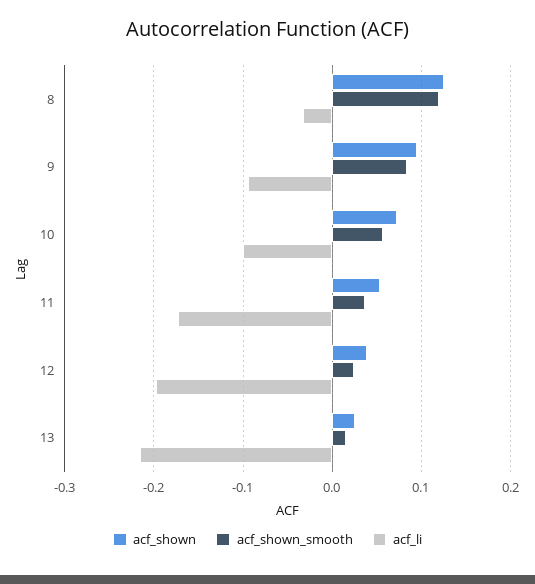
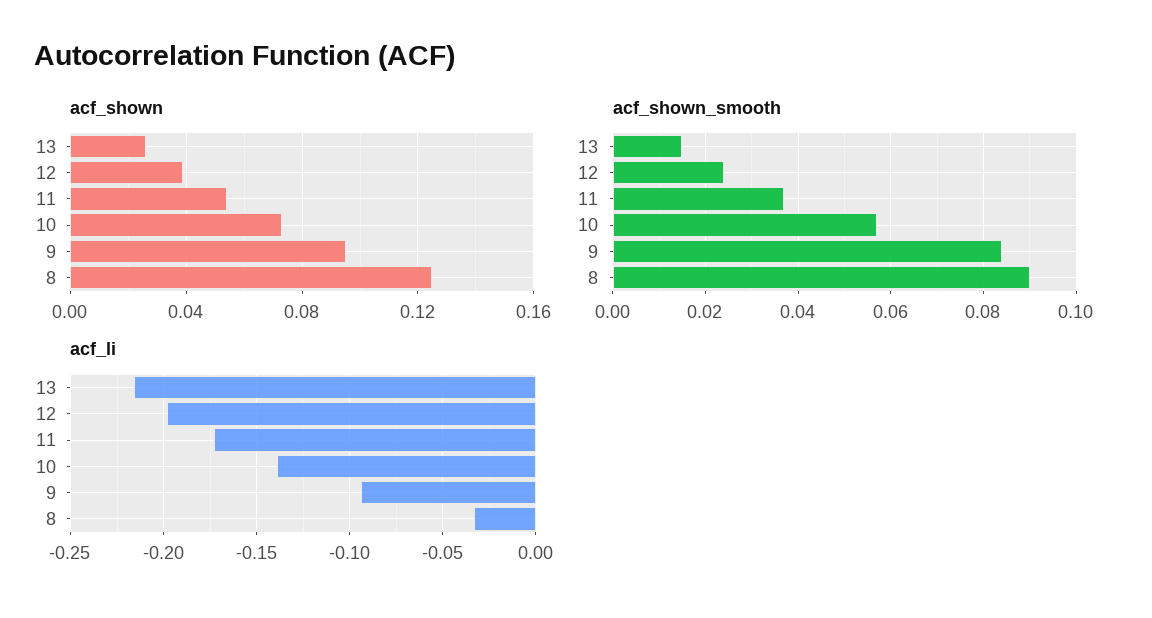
acf_shown_smooth, 8: 0.12 -> 0.09
acf_li, 10: -0.1 -> -0.14

